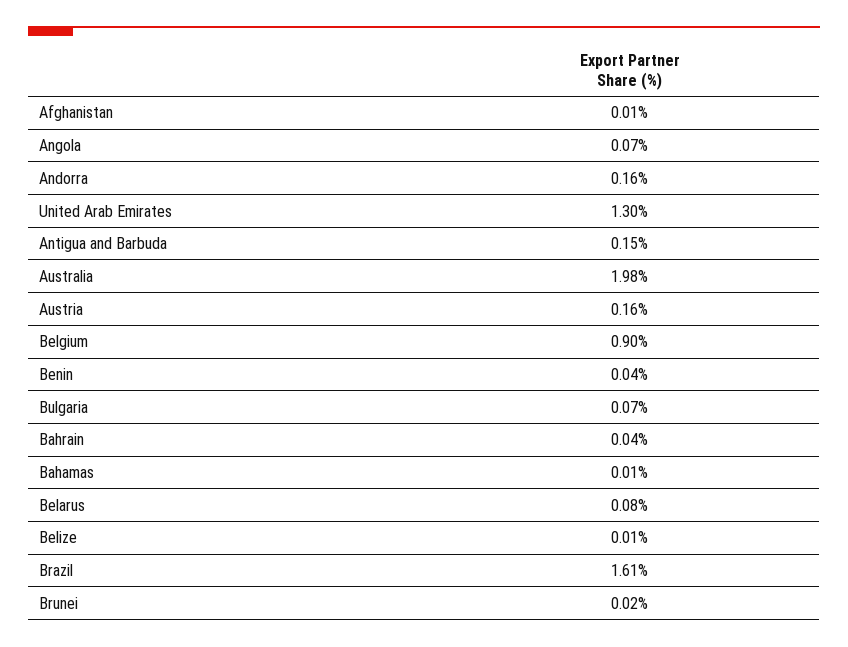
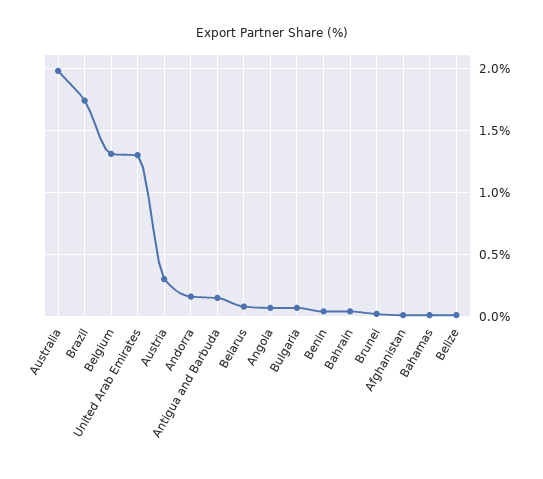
Austria: 0.16 -> 0.3
Belgium: 0.9 -> 1.3
Brazil: 1.61 -> 1.75

